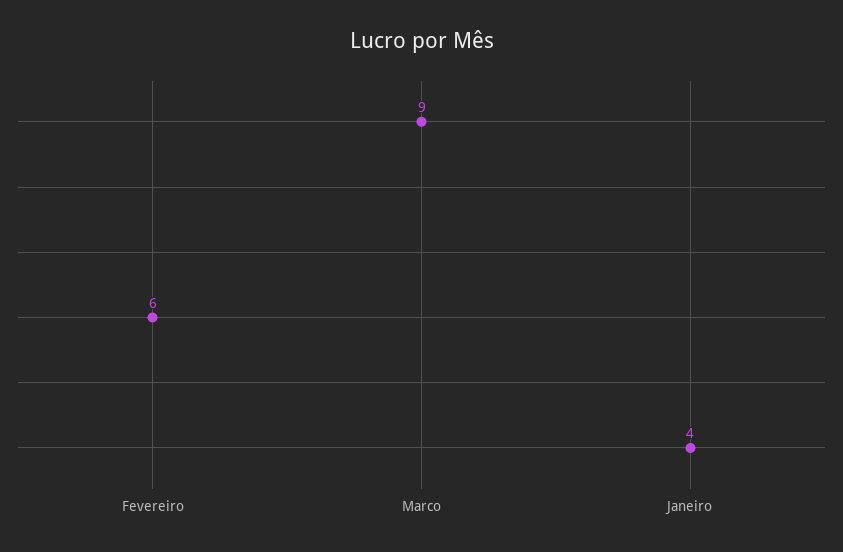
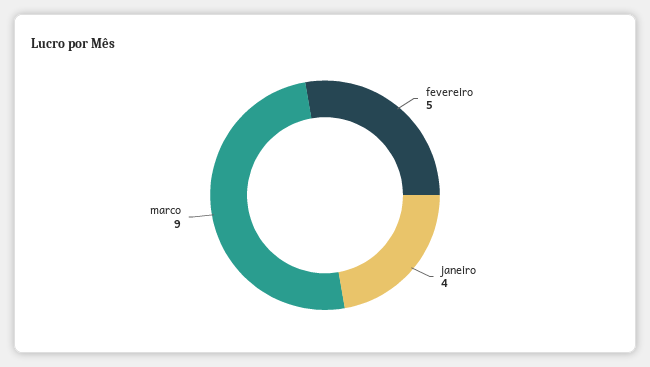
Fevereiro: 6 -> 5

